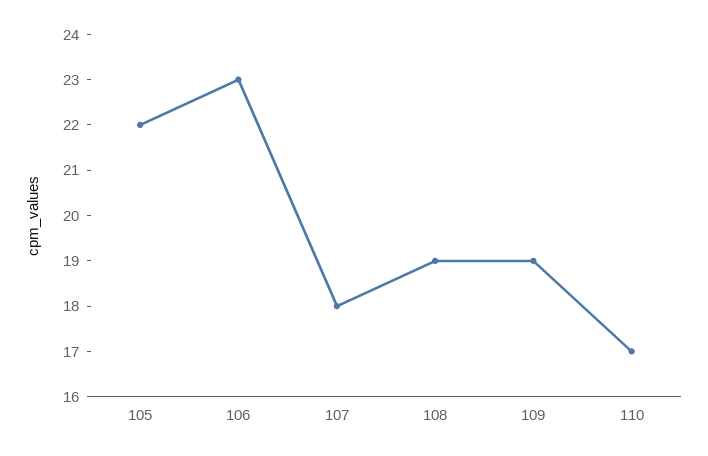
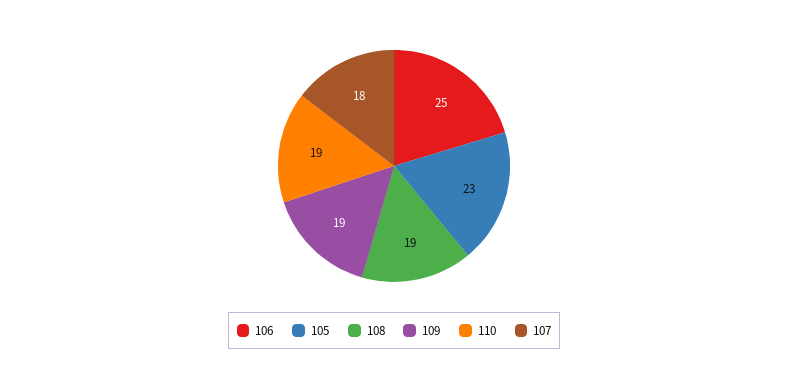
105: 22 -> 23
106: 23 -> 25
110: 17 -> 19

